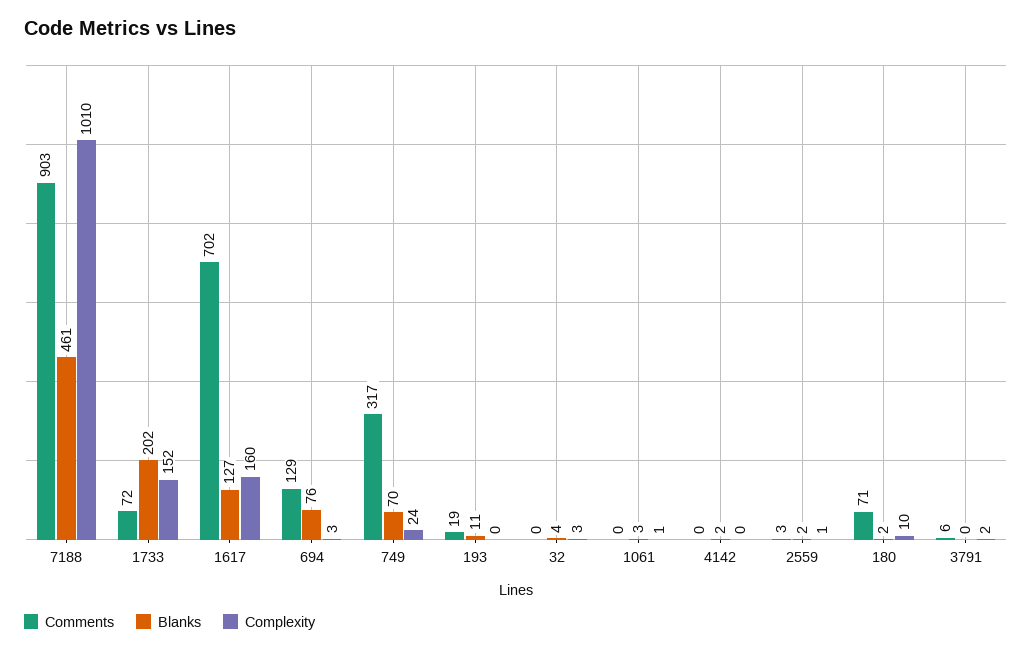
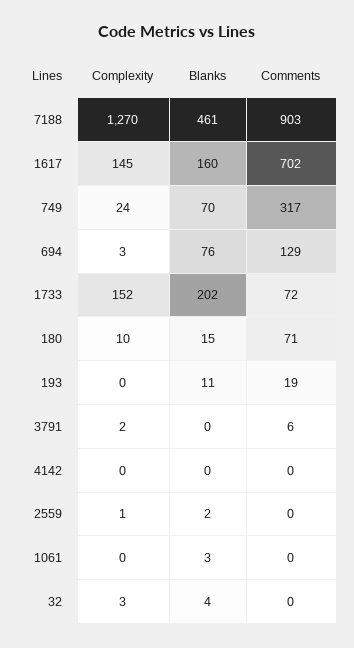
Complexity, 7188: 1010 -> 1270
Blanks, 1617: 127 -> 160
Complexity, 1617: 160 -> 145
Complexity, 1061: 1 -> 0
Blanks, 4142: 2 -> 0
Comments, 2559: 3 -> 0
Blanks, 180: 2 -> 15

